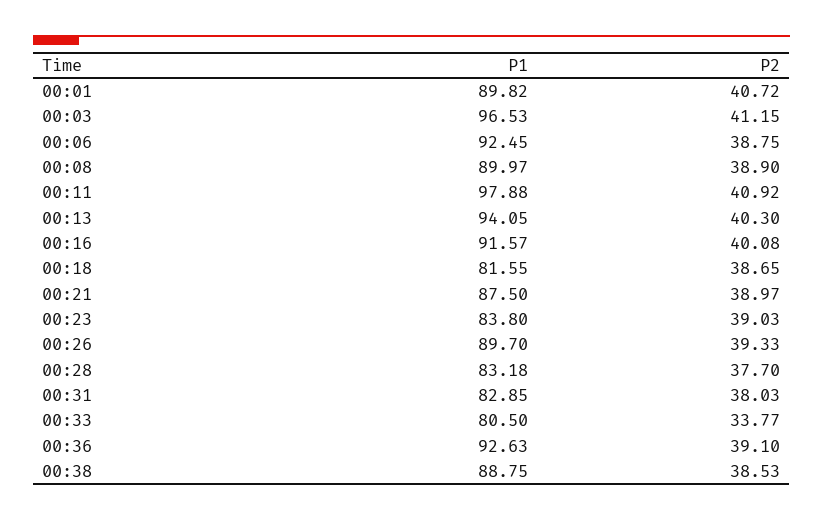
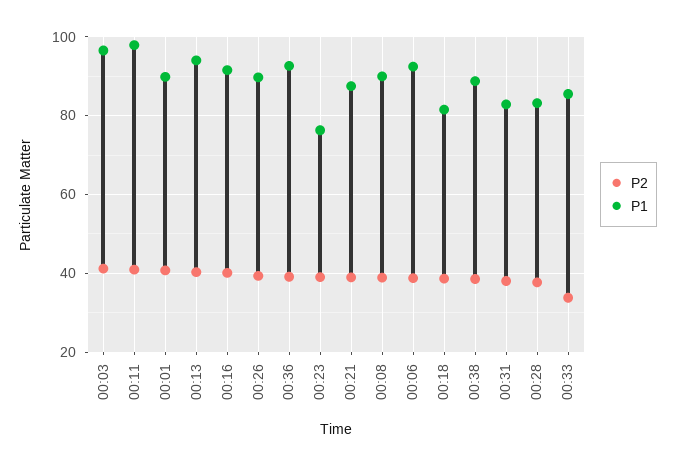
P1, 00:23: 83.8 -> 76
P1, 00:33: 80.5 -> 86

